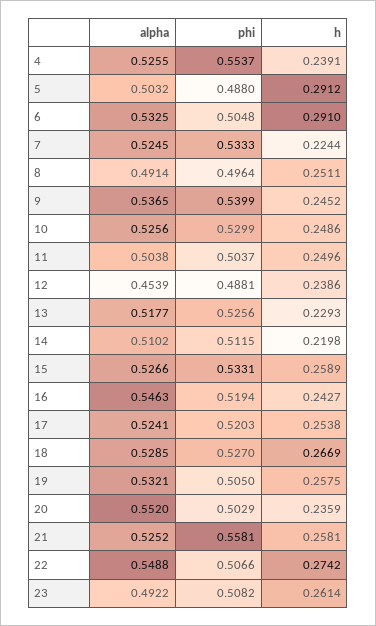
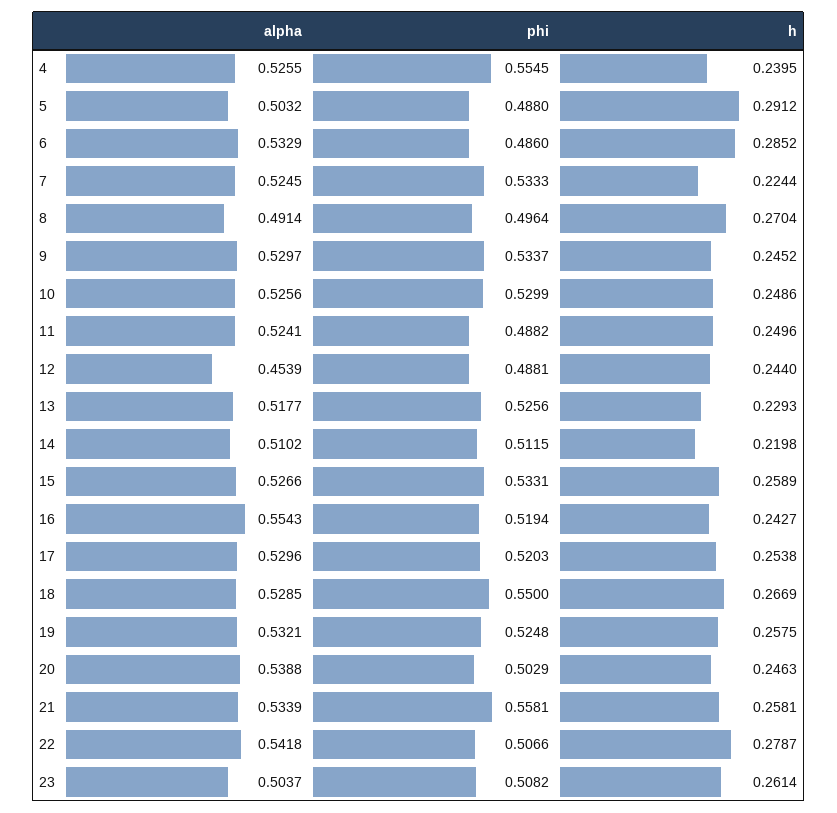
phi, 4: 0.5537 -> 0.5545
h, 4: 0.2391 -> 0.2395
alpha, 6: 0.5325 -> 0.5329
phi, 6: 0.5048 -> 0.486
h, 6: 0.291 -> 0.2852
h, 8: 0.2511 -> 0.2704
alpha, 9: 0.5365 -> 0.5297
phi, 9: 0.5399 -> 0.5337
alpha, 11: 0.5038 -> 0.5241
phi, 11: 0.5037 -> 0.4882
h, 12: 0.2386 -> 0.244
alpha, 16: 0.5463 -> 0.5543
alpha, 17: 0.5241 -> 0.5296
phi, 18: 0.527 -> 0.55
phi, 19: 0.505 -> 0.5248
alpha, 20: 0.552 -> 0.5388
h, 20: 0.2359 -> 0.2463
alpha, 21: 0.5252 -> 0.5339
alpha, 22: 0.5488 -> 0.5418
h, 22: 0.2742 -> 0.2787
alpha, 23: 0.4922 -> 0.5037

